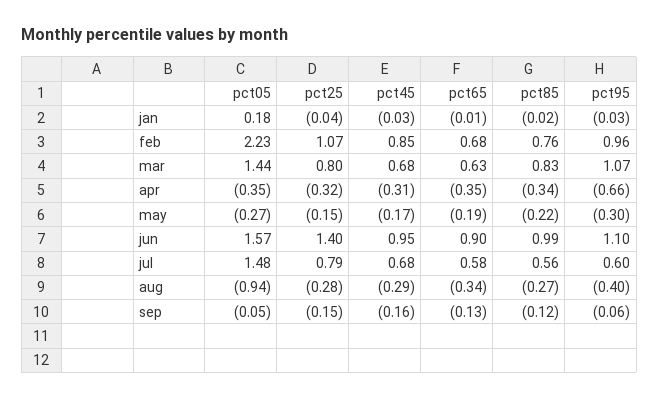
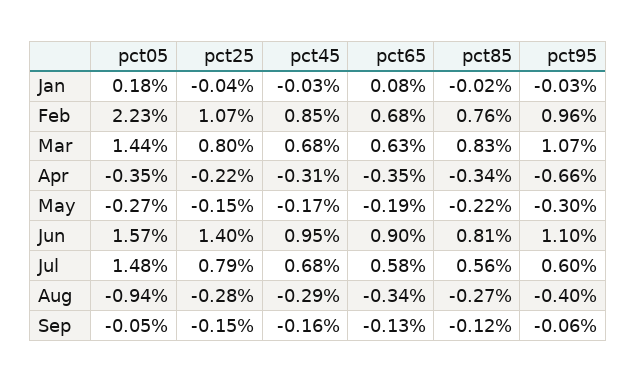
pct65, jan: -0.01 -> 0.08
pct25, apr: -0.32 -> -0.22
pct85, jun: 0.99 -> 0.81

